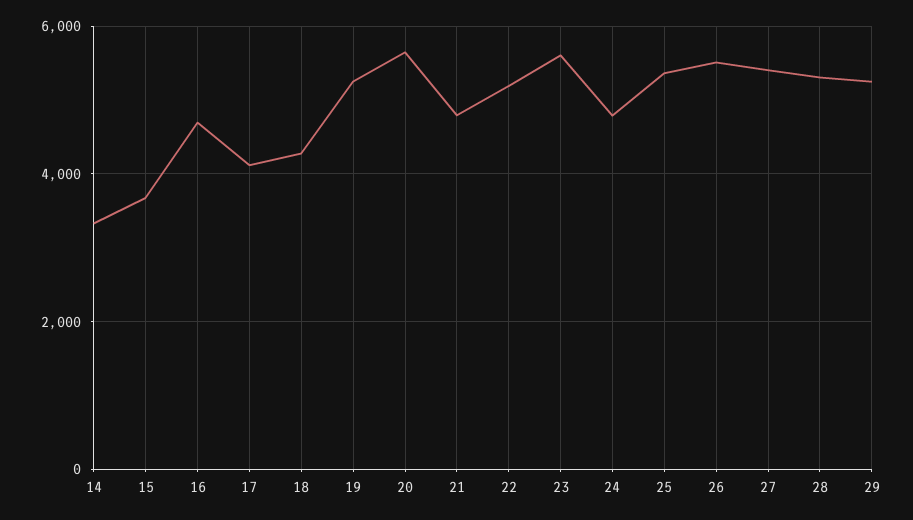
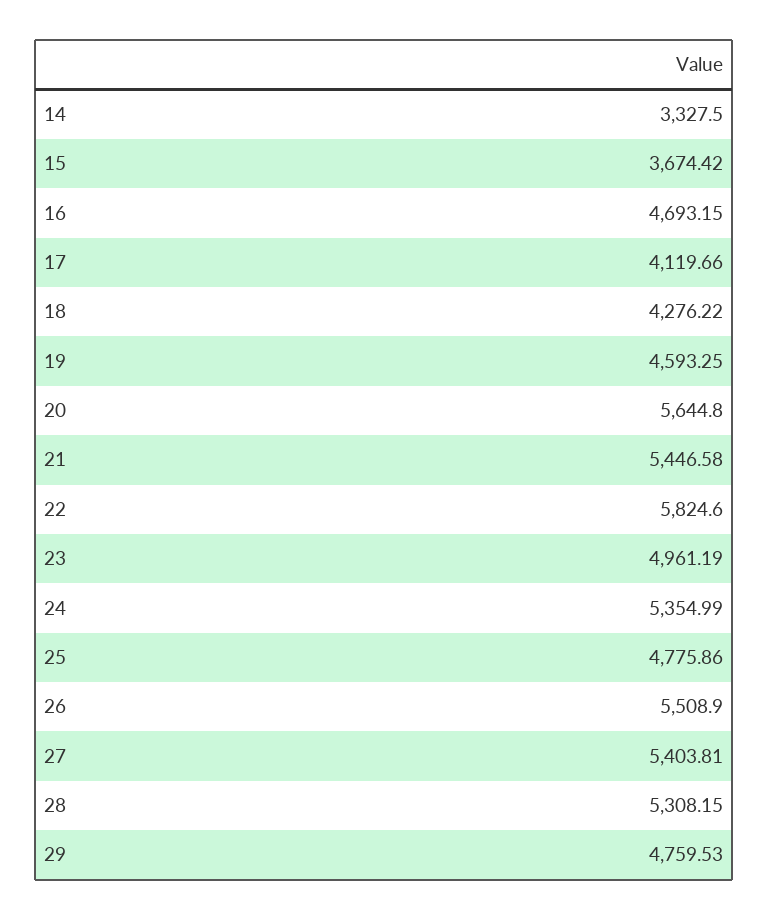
19: 5200 -> 4593.25
21: 4800 -> 5446.58
22: 5200 -> 5824.6
23: 5600 -> 4961.19
24: 4800 -> 5354.99
25: 5400 -> 4775.86
29: 5200 -> 4759.53

